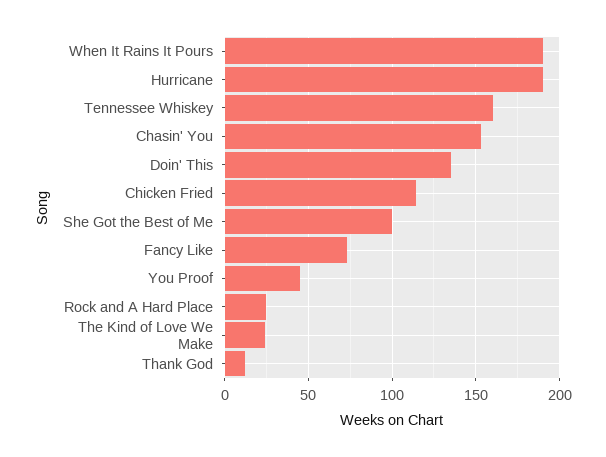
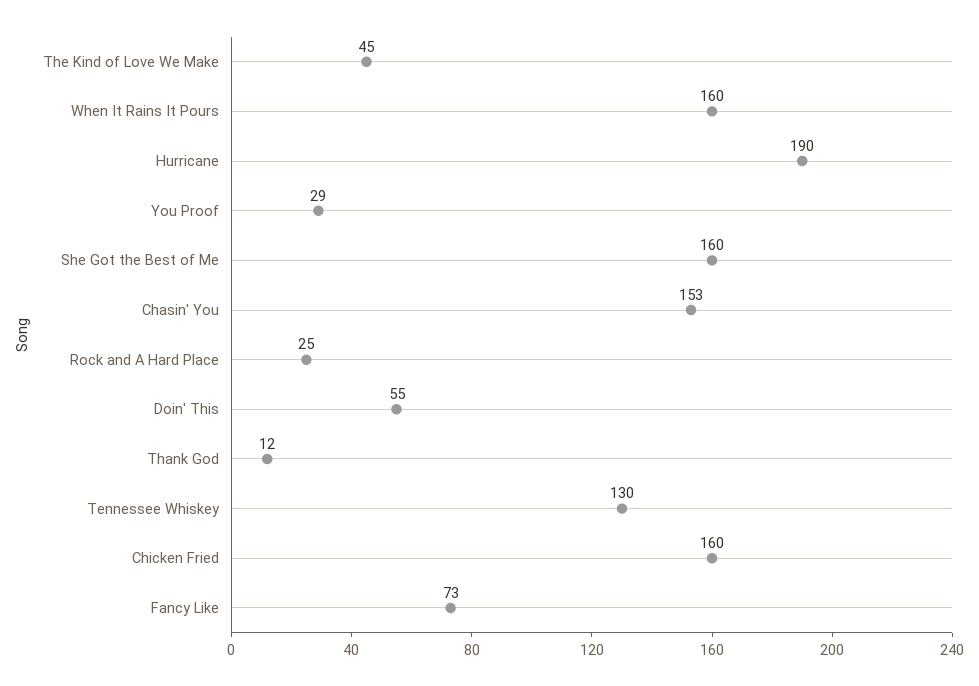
When It Rains It Pours: 190 -> 160
Tennessee Whiskey: 160 -> 130
Doin' This: 135 -> 55
Chicken Fried: 115 -> 160
She Got the Best of Me: 100 -> 160
You Proof: 45 -> 29
The Kind of Love We Make: 25 -> 45

